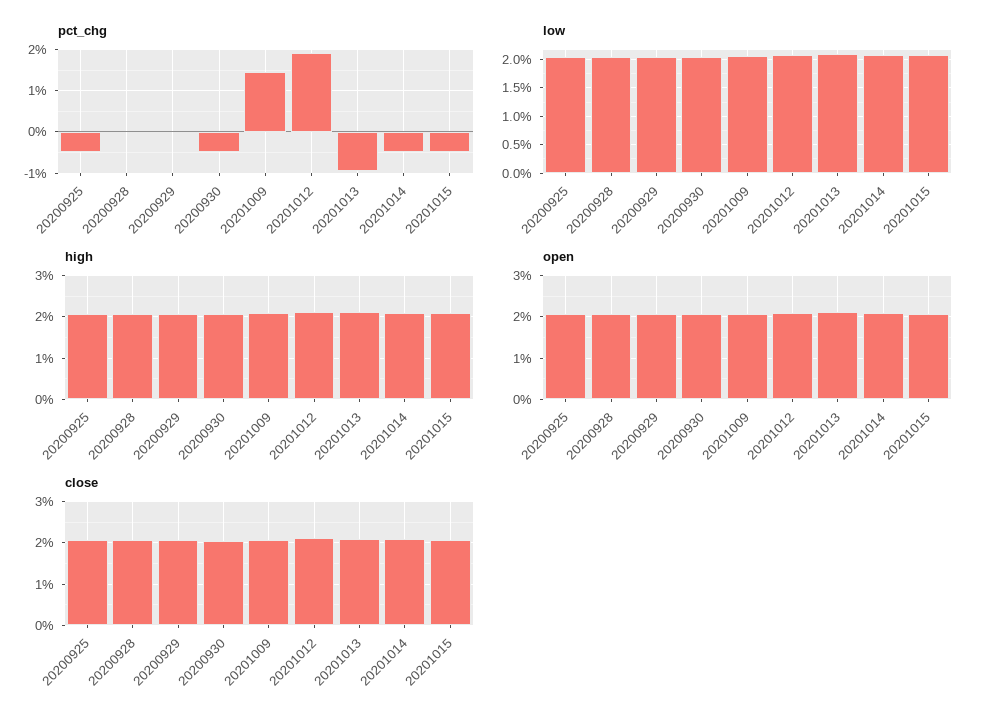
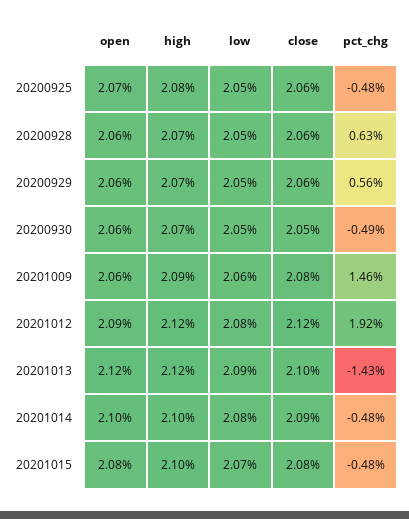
pct_chg, 20200928: 0 -> 0.63
pct_chg, 20200929: 0 -> 0.56
pct_chg, 20201013: -1 -> -1.43

